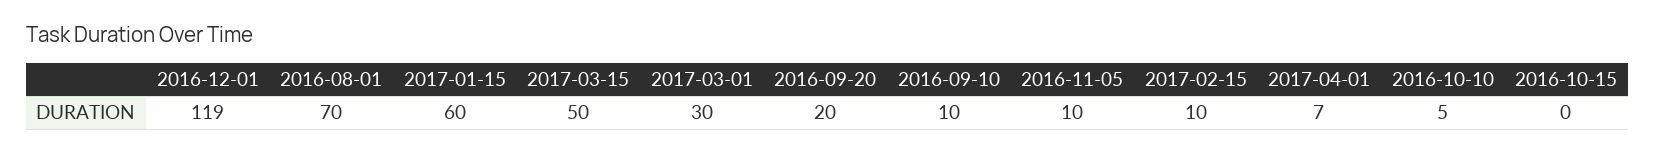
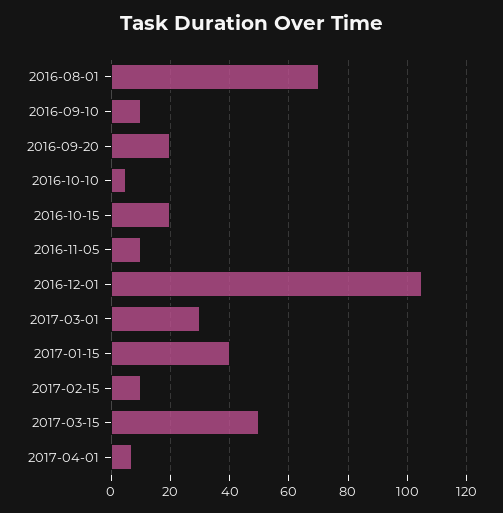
2016-12-01: 119 -> 105
2017-01-15: 60 -> 40
2016-10-15: 0 -> 20

